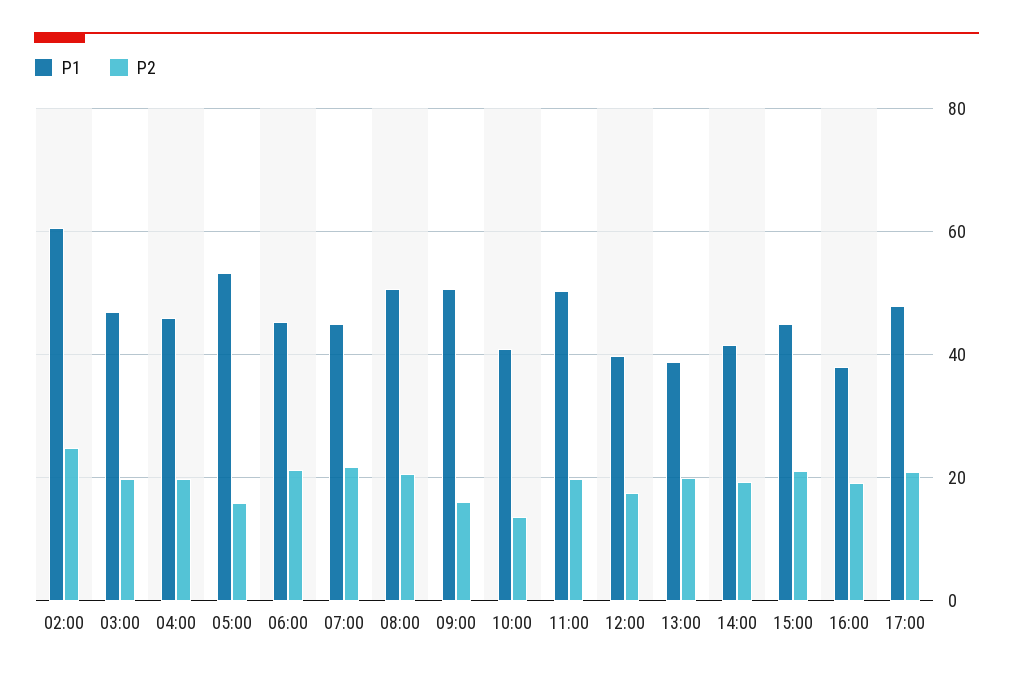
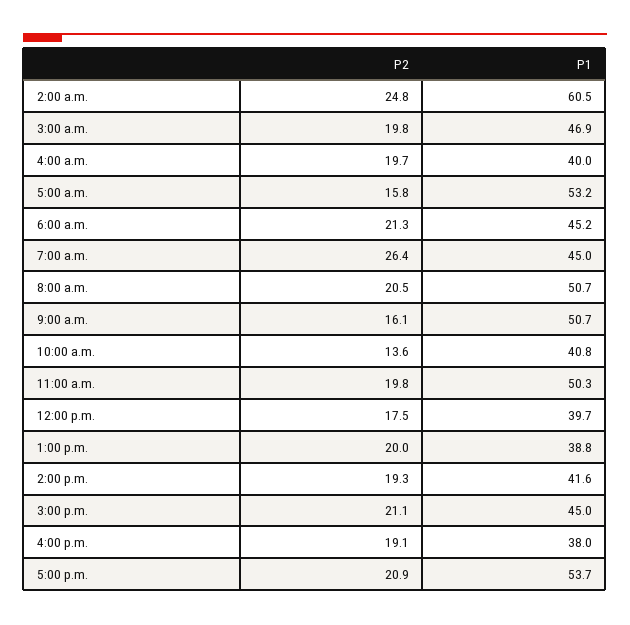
P1, 04:00: 46 -> 40
P2, 07:00: 22 -> 26.4
P1, 17:00: 48 -> 53.7

